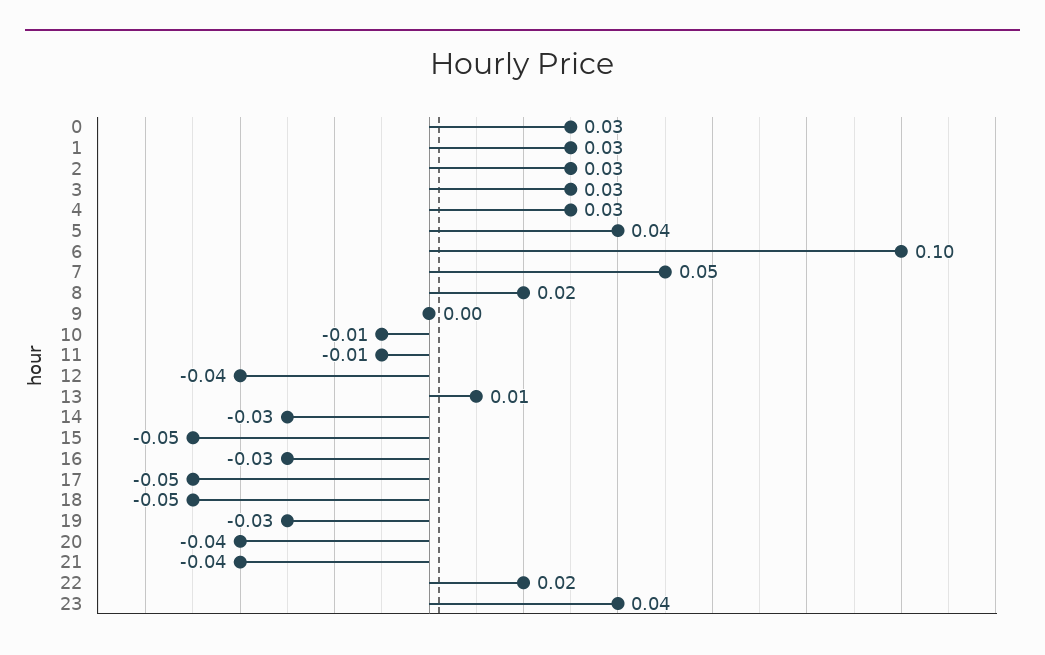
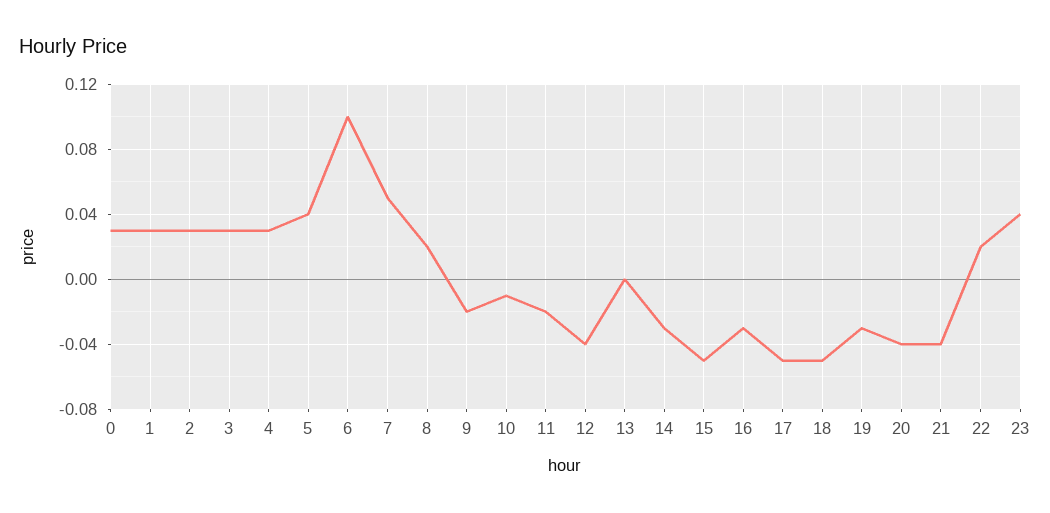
9: 0 -> -0.02
11: -0.01 -> -0.02
13: 0.01 -> 0

